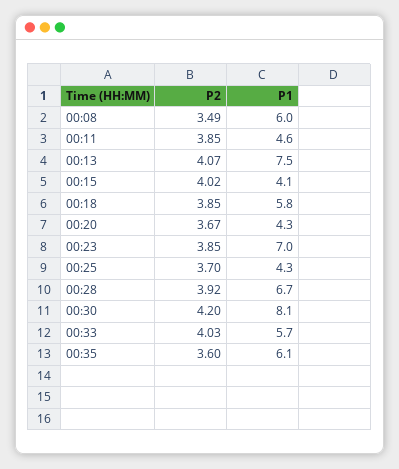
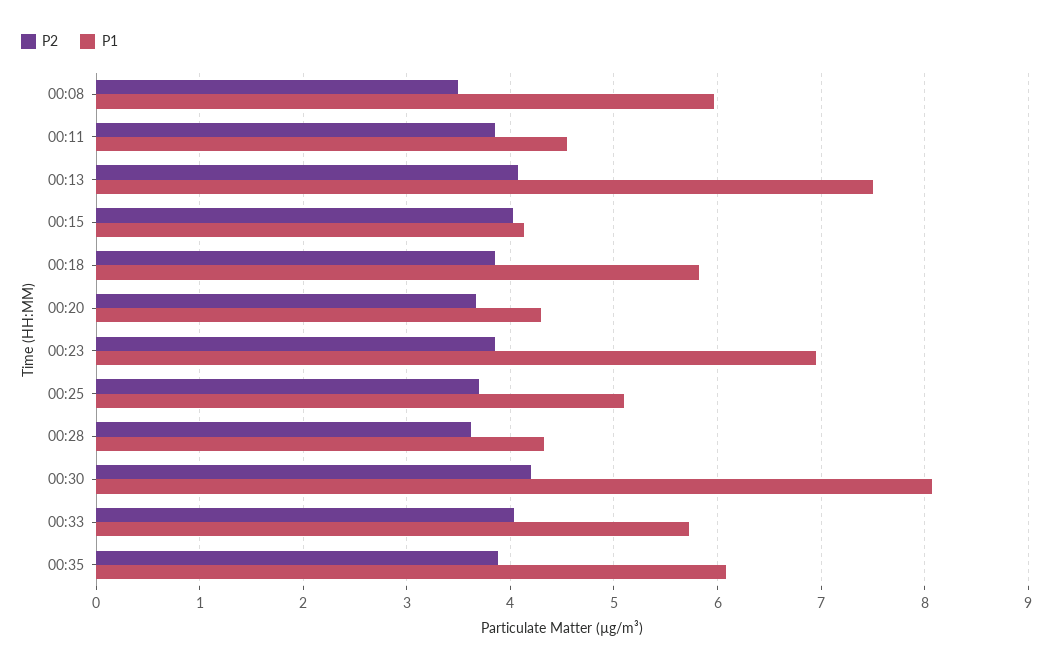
P1, 00:25: 4.3 -> 5.1
P2, 00:28: 3.92 -> 3.6
P1, 00:28: 6.7 -> 4.3
P2, 00:35: 3.6 -> 3.9

